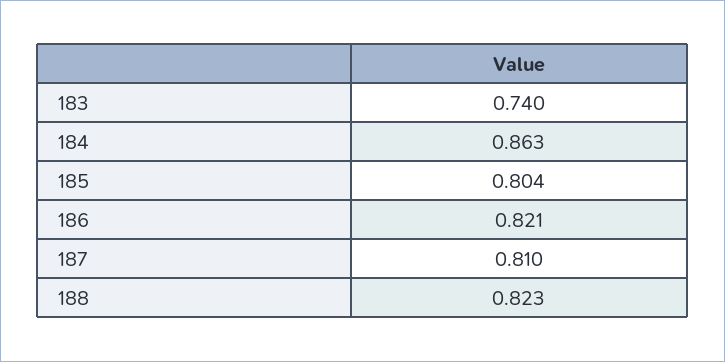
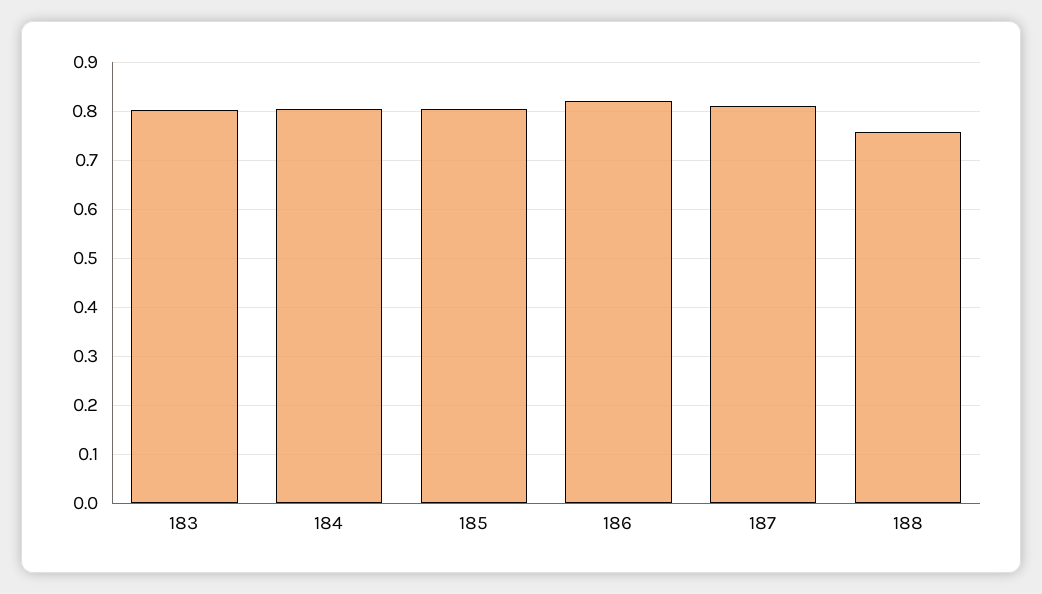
183: 0.74 -> 0.8
184: 0.863 -> 0.8
188: 0.823 -> 0.76

